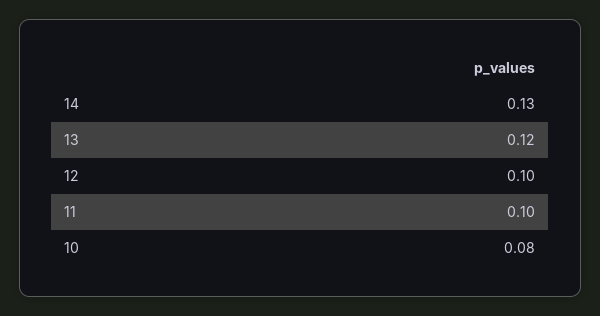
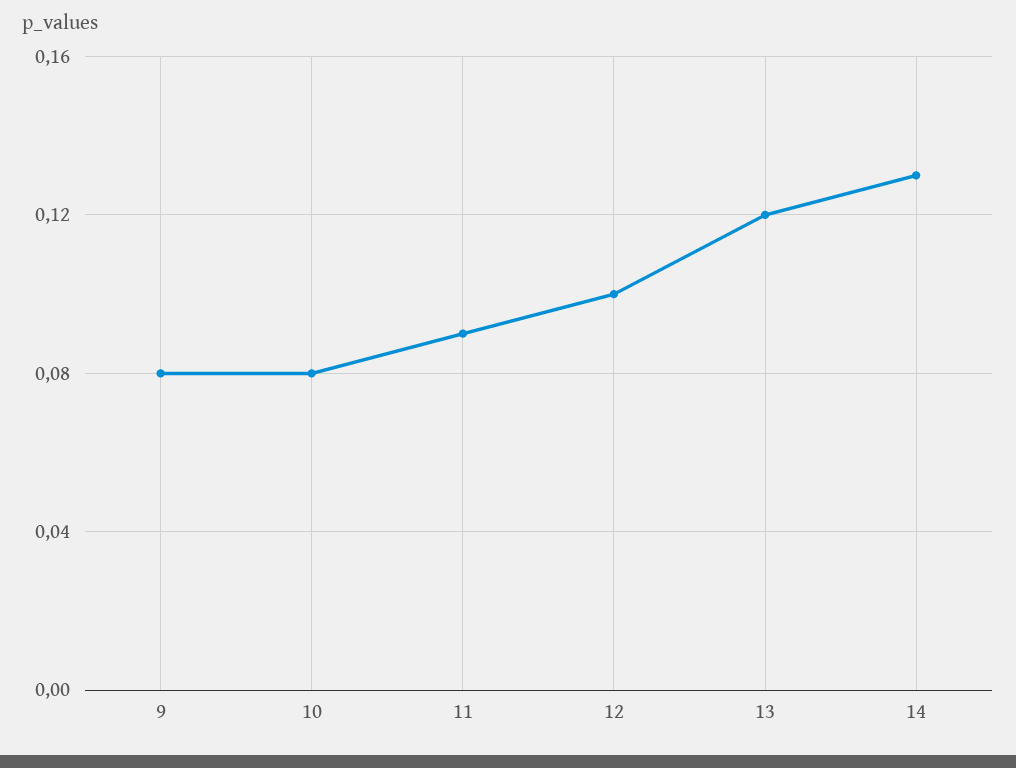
11: 0.1 -> 0.09
9: none -> 0.08

